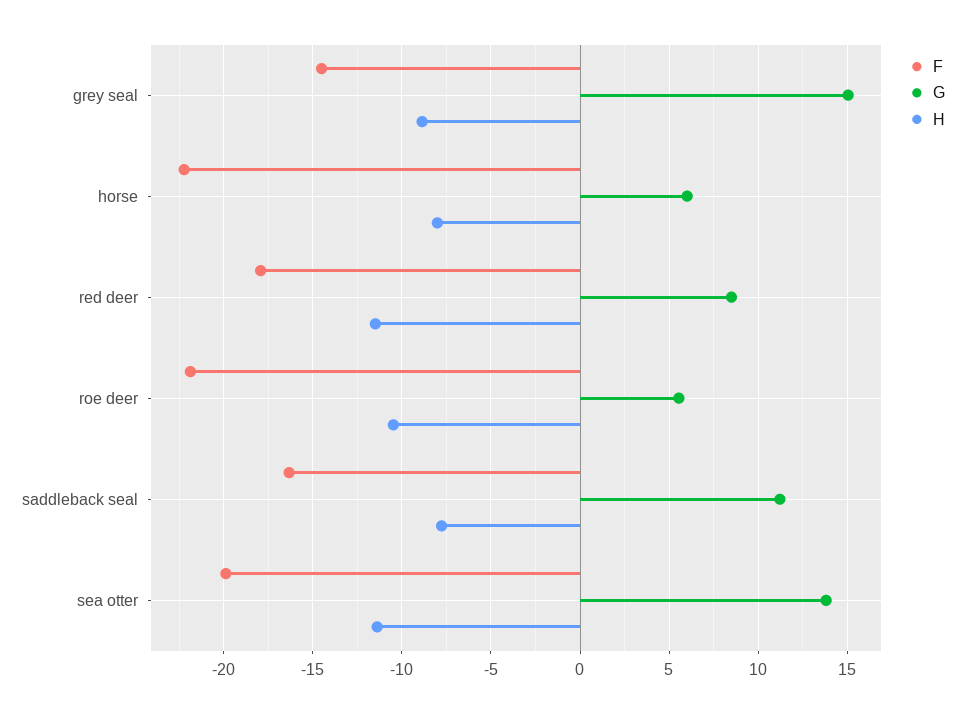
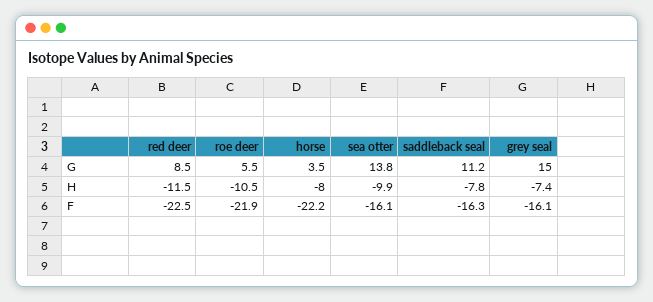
F, grey seal: -14.5 -> -16.1
H, grey seal: -9 -> -7.4
G, horse: 6 -> 3.5
F, red deer: -18 -> -22.5
F, sea otter: -20 -> -16.1
H, sea otter: -11.5 -> -9.9

